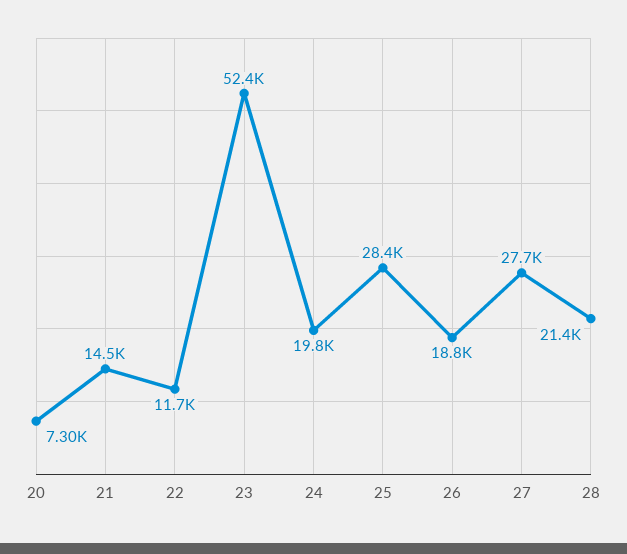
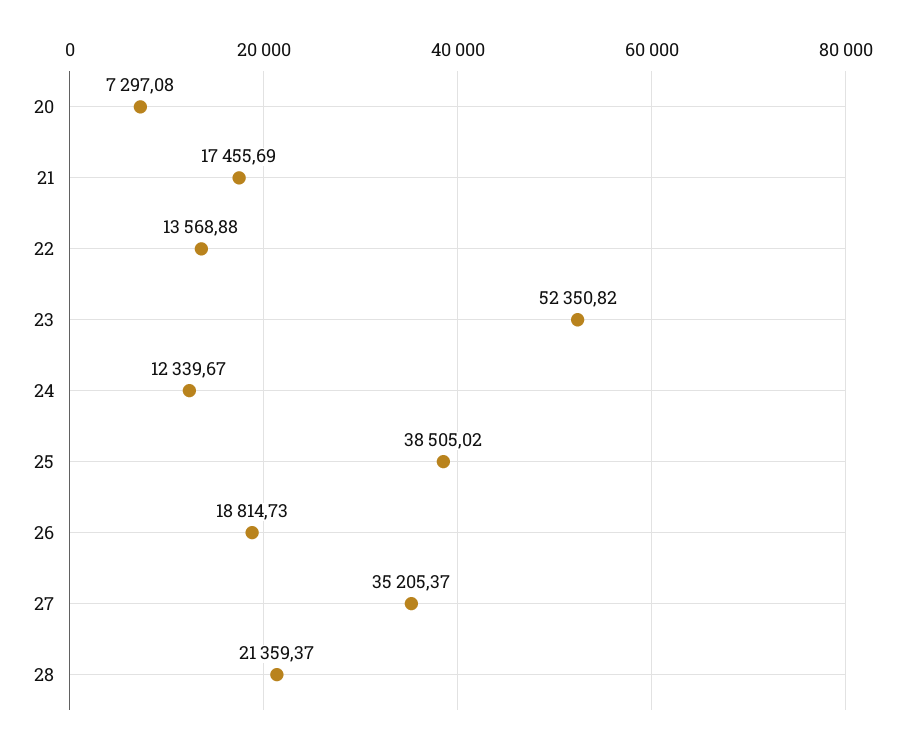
21: 14500 -> 17455.69
22: 11700 -> 13568.88
24: 19800 -> 12339.67
25: 28400 -> 38505.02
27: 27700 -> 35205.37

